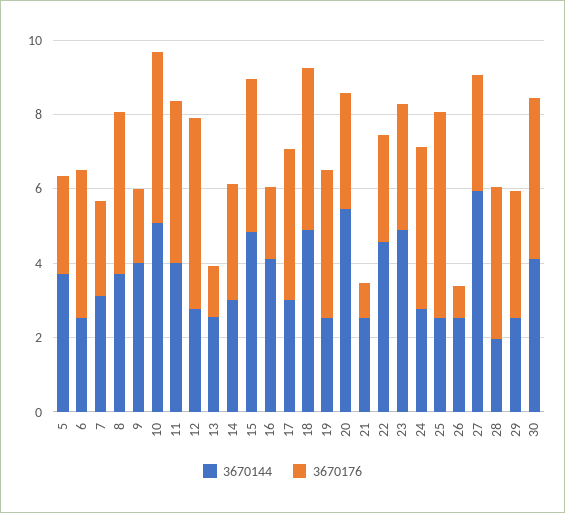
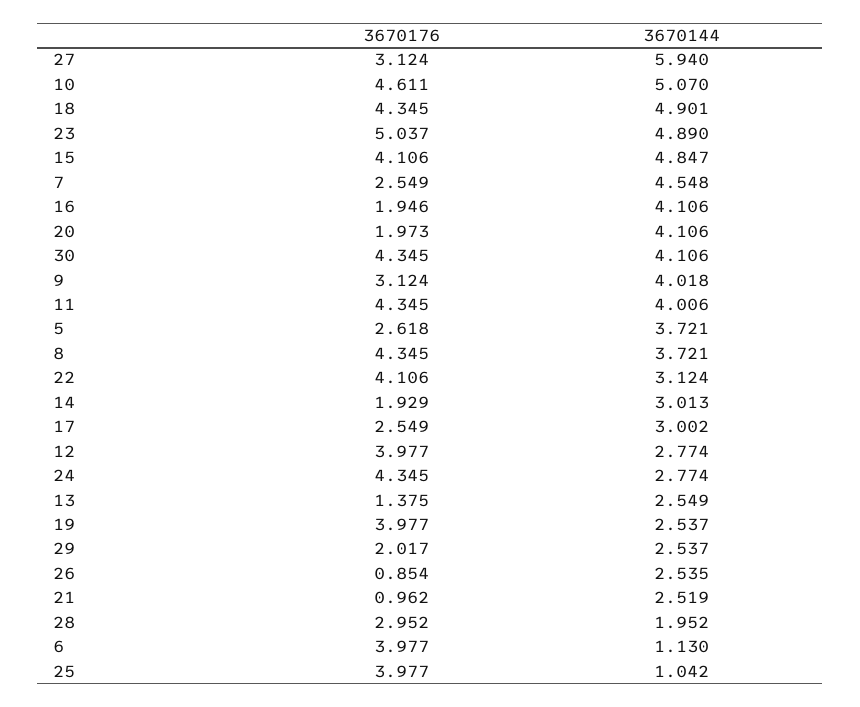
3670144, 6: 2.5 -> 1.13
3670144, 7: 3 -> 4.548
3670176, 9: 2 -> 3.124
3670176, 12: 5 -> 3.977
3670176, 14: 3 -> 1.929
3670176, 17: 4 -> 2.549
3670144, 20: 5.5 -> 4.106
3670176, 20: 3 -> 1.973
3670144, 22: 4.5 -> 3.124
3670176, 22: 3 -> 4.106
3670176, 23: 3.5 -> 5.037
3670144, 25: 2.5 -> 1.042
3670176, 25: 5.5 -> 3.977
3670176, 28: 4 -> 2.952
3670176, 29: 3.5 -> 2.017

